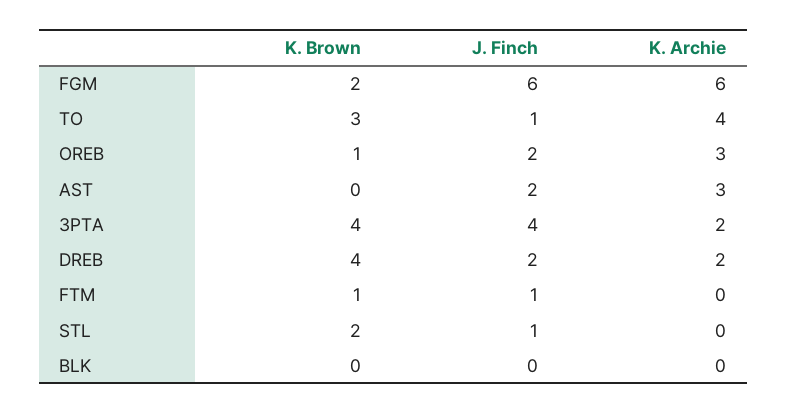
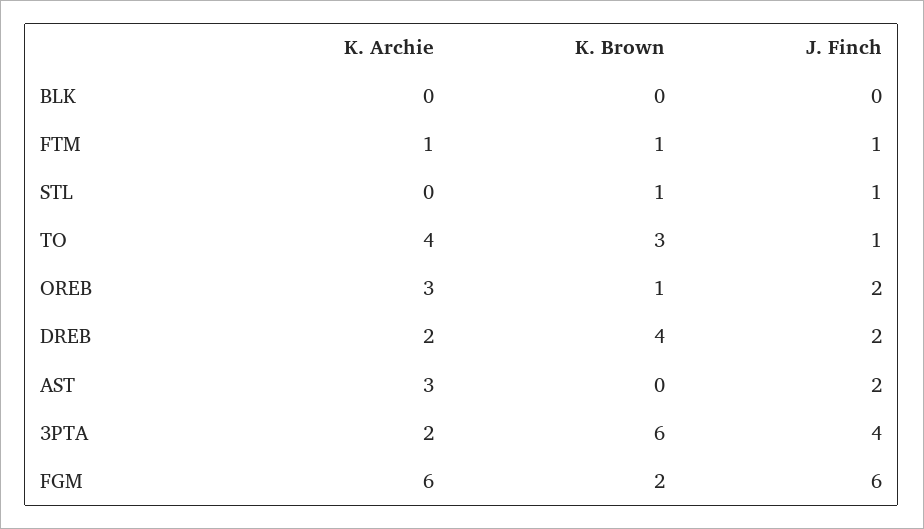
K. Brown, 3PTA: 4 -> 6
K. Archie, FTM: 0 -> 1
K. Brown, STL: 2 -> 1

